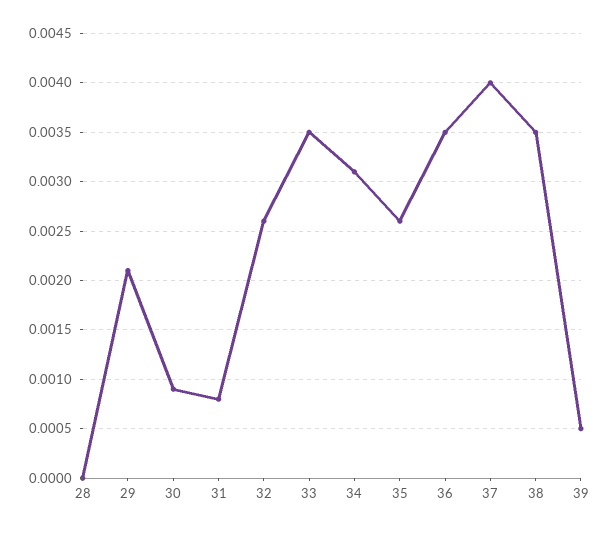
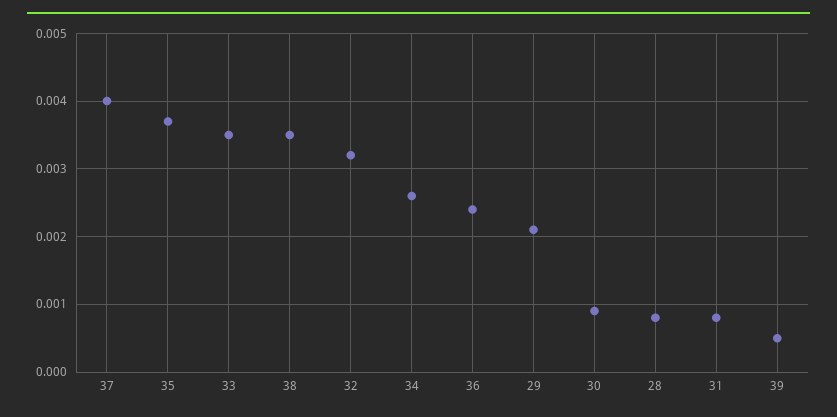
28: 0 -> 0.0008
32: 0.0026 -> 0.0032
34: 0.0031 -> 0.0026
35: 0.0026 -> 0.0037
36: 0.0035 -> 0.0024

